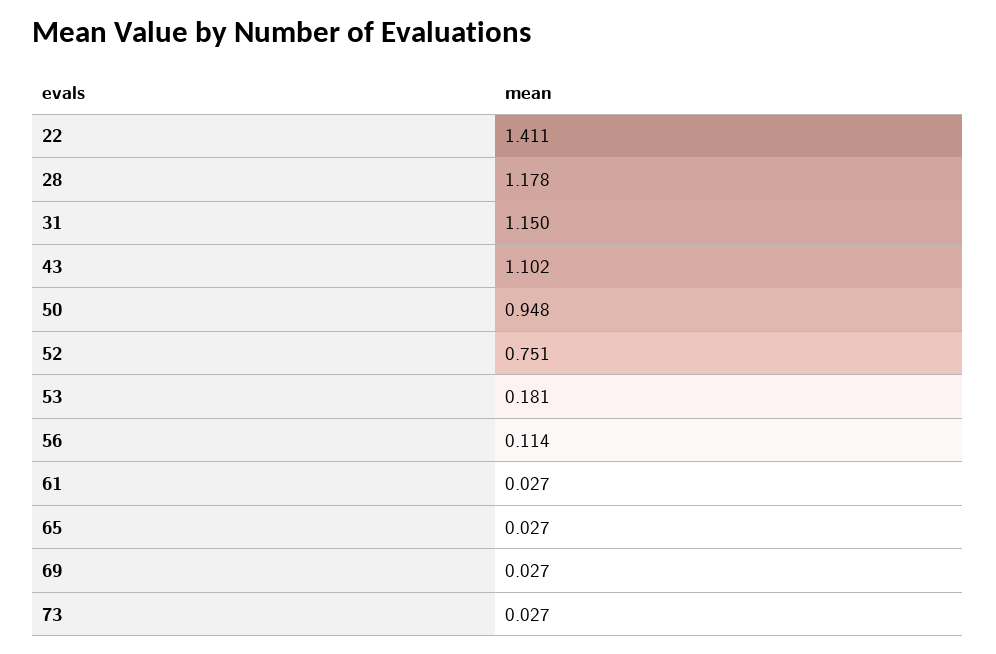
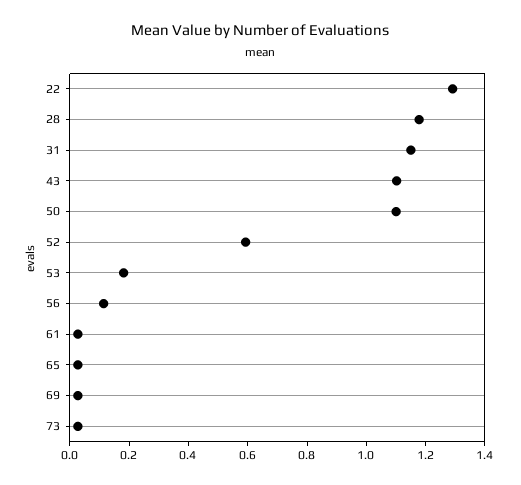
22: 1.411 -> 1.3
50: 0.948 -> 1.1
52: 0.751 -> 0.6

